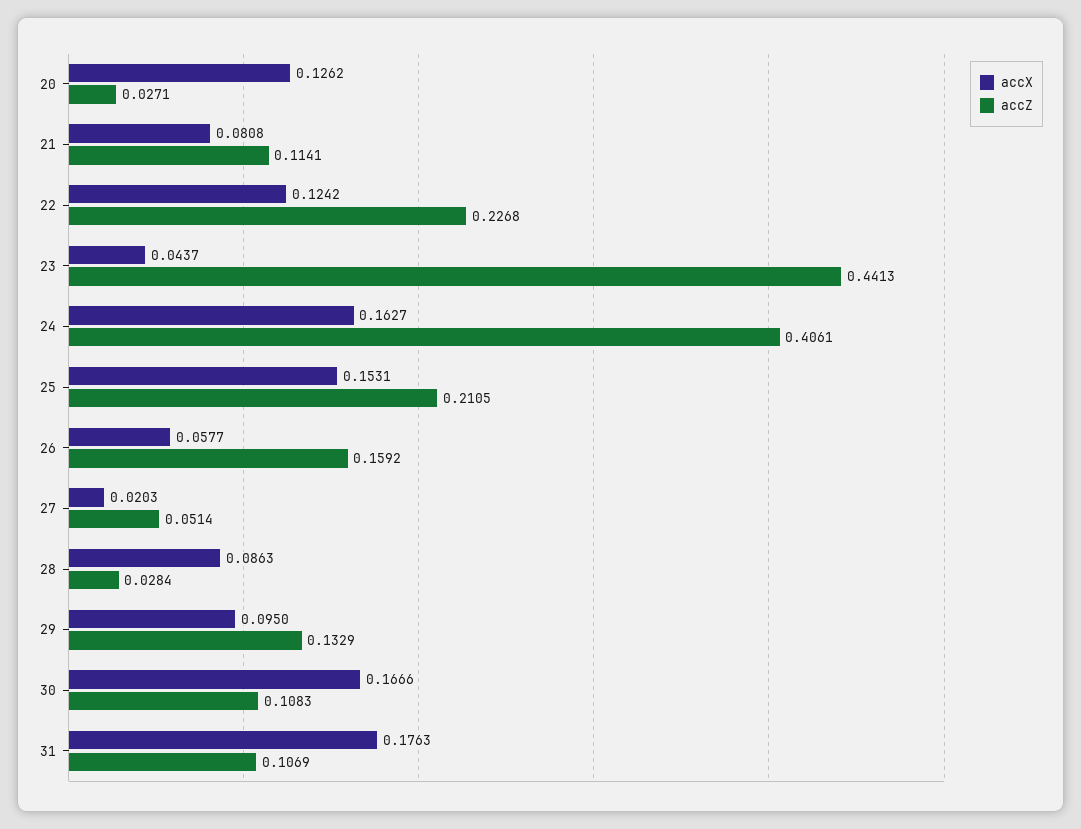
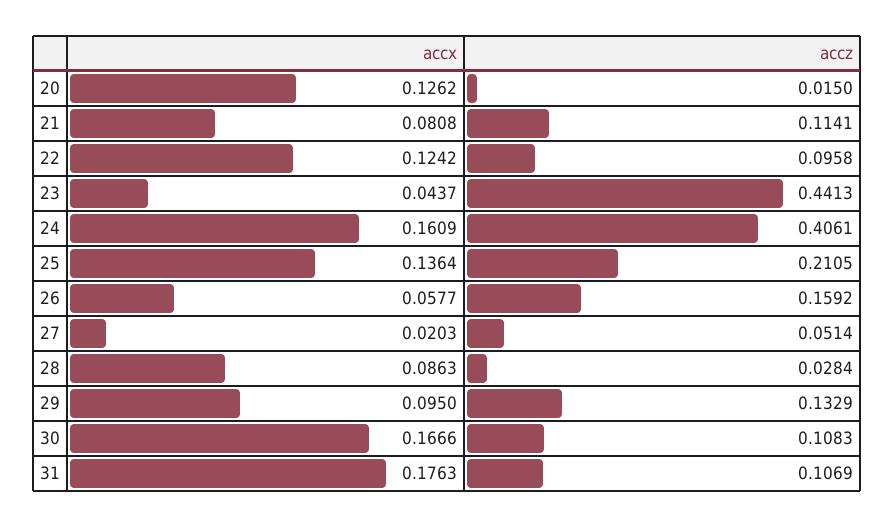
accZ, 20: 0.0271 -> 0.015
accZ, 22: 0.2268 -> 0.0958
accX, 24: 0.1627 -> 0.1609
accX, 25: 0.1531 -> 0.1364

